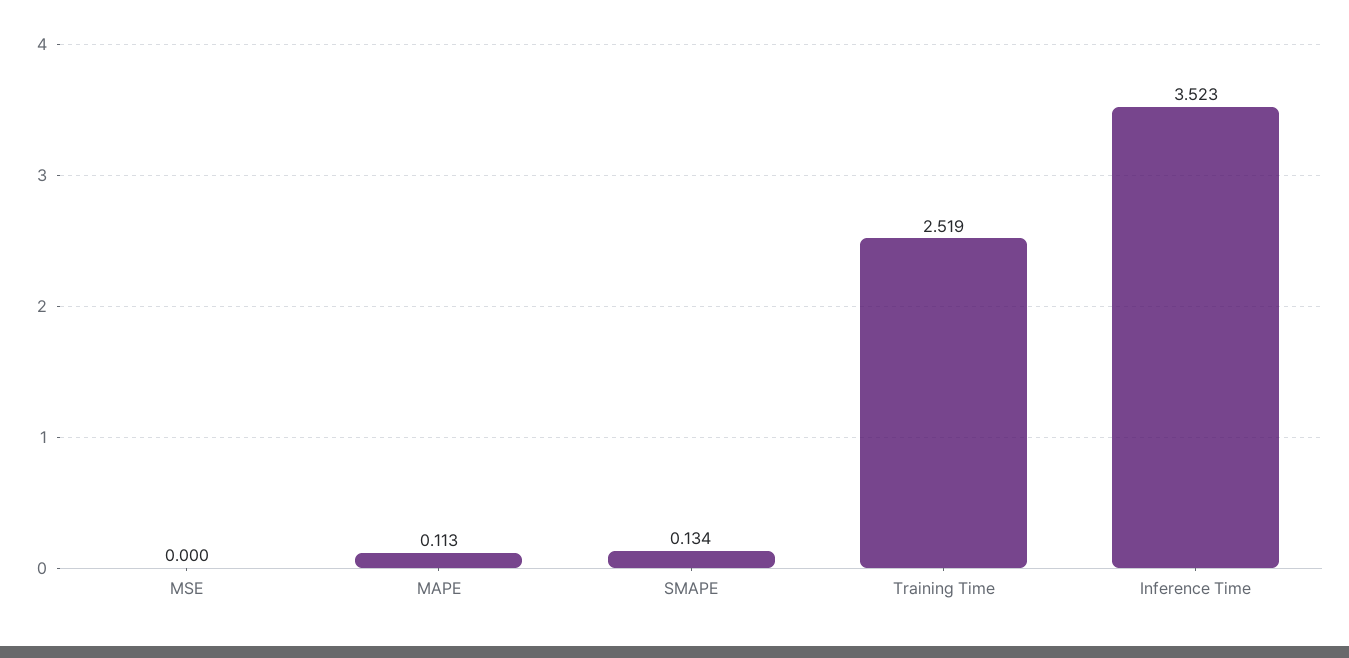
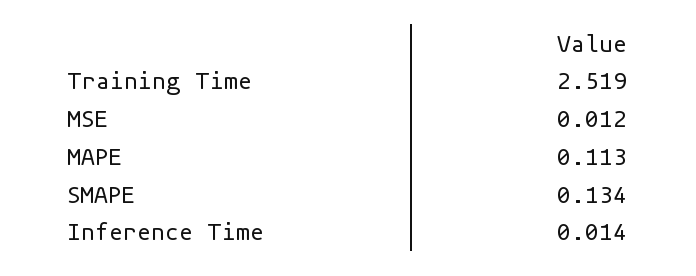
MSE: 0 -> 0.012
Inference Time: 3.523 -> 0.014

